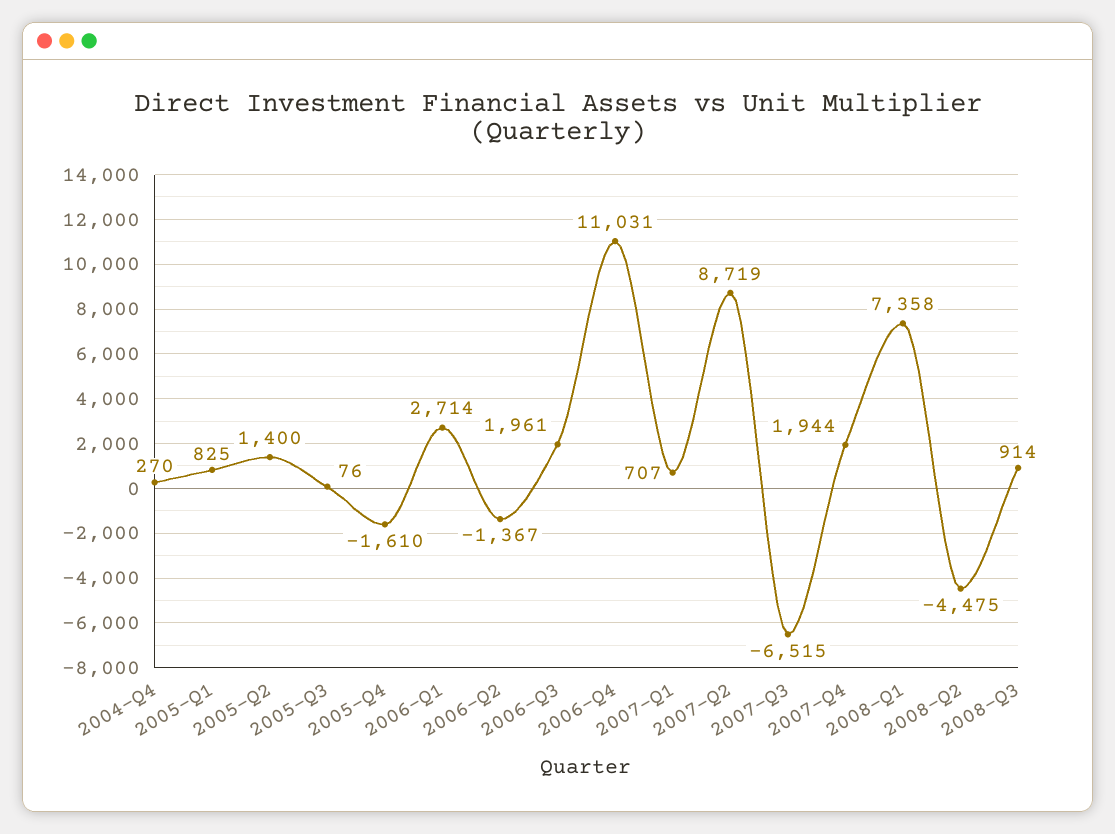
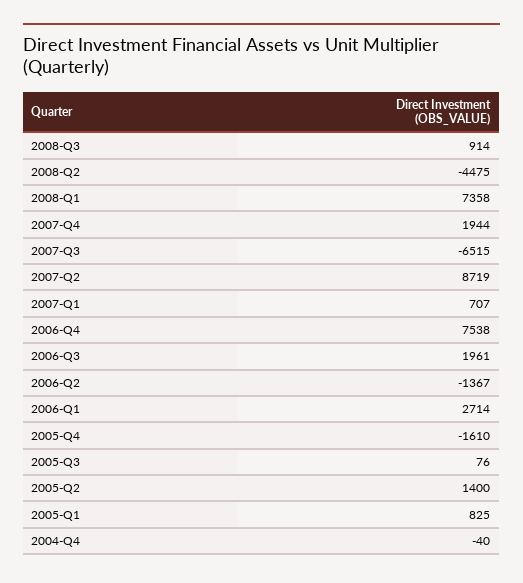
2004-Q4: 270 -> -40
2006-Q4: 11031 -> 7538

